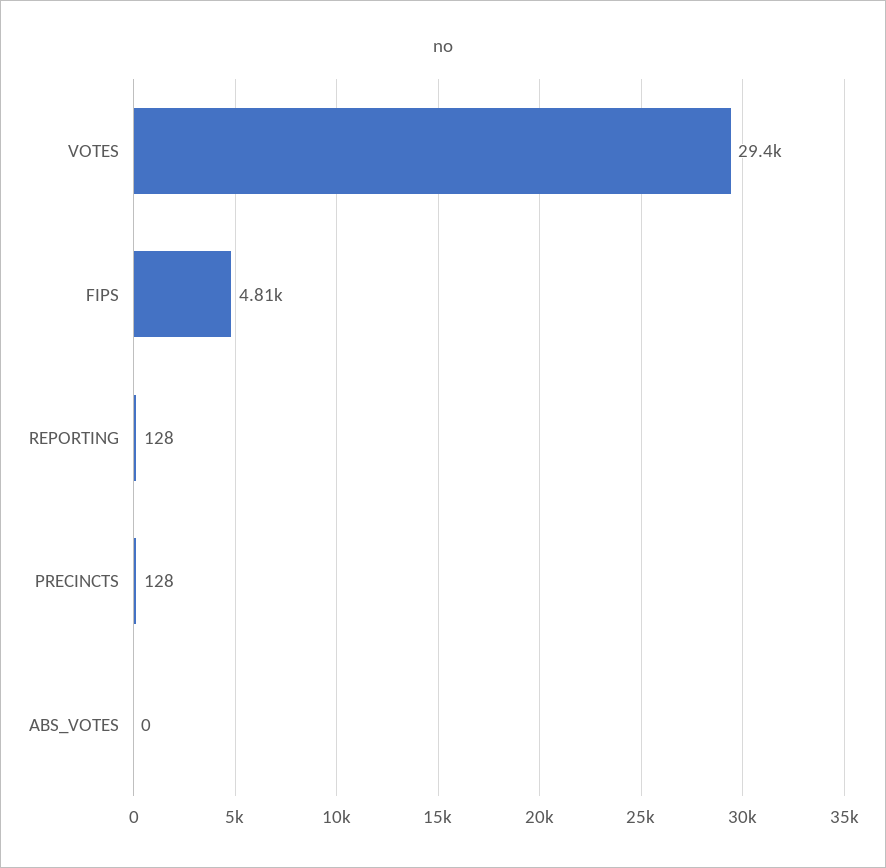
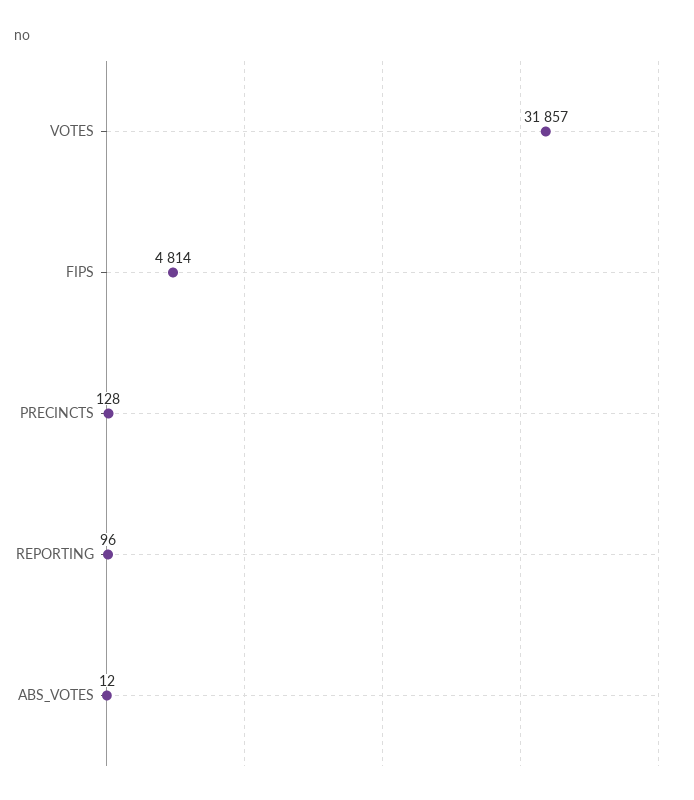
VOTES: 29400 -> 31857
REPORTING: 128 -> 96
ABS_VOTES: 0 -> 12

